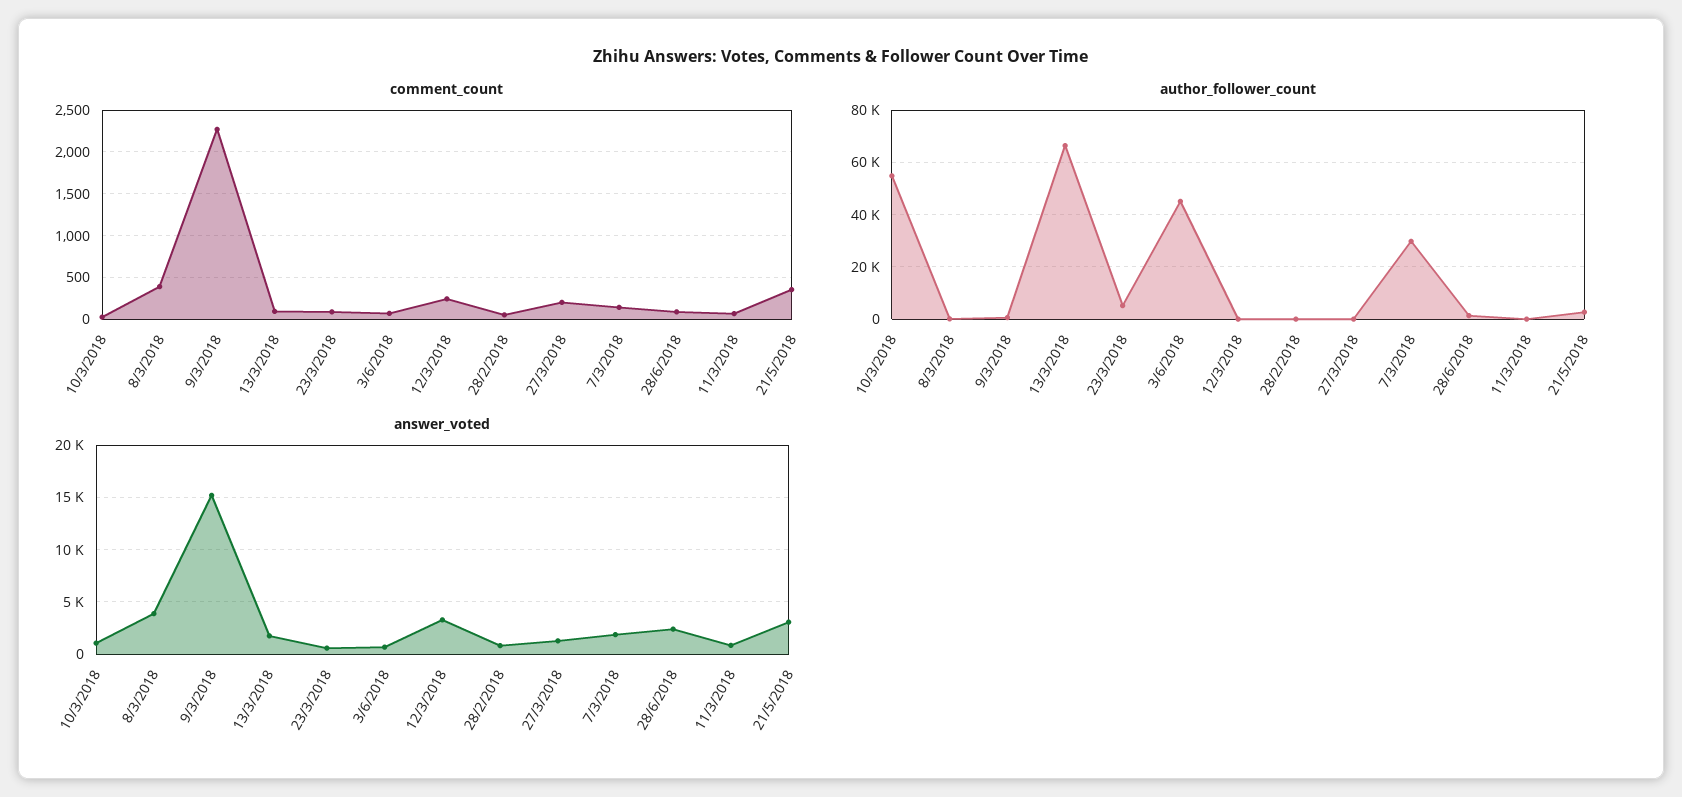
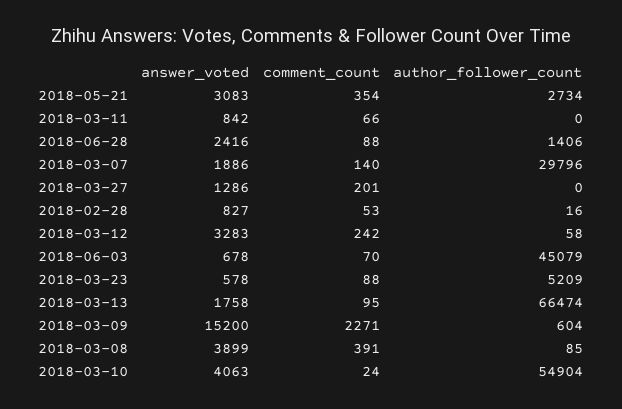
answer_voted, 10/3/2018: 1000 -> 4063

